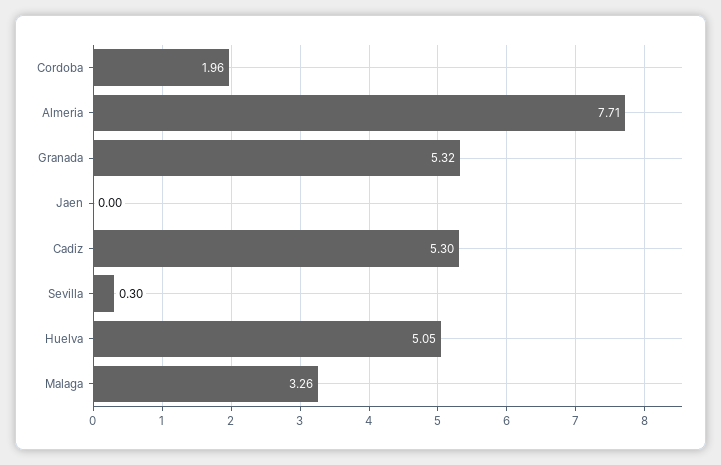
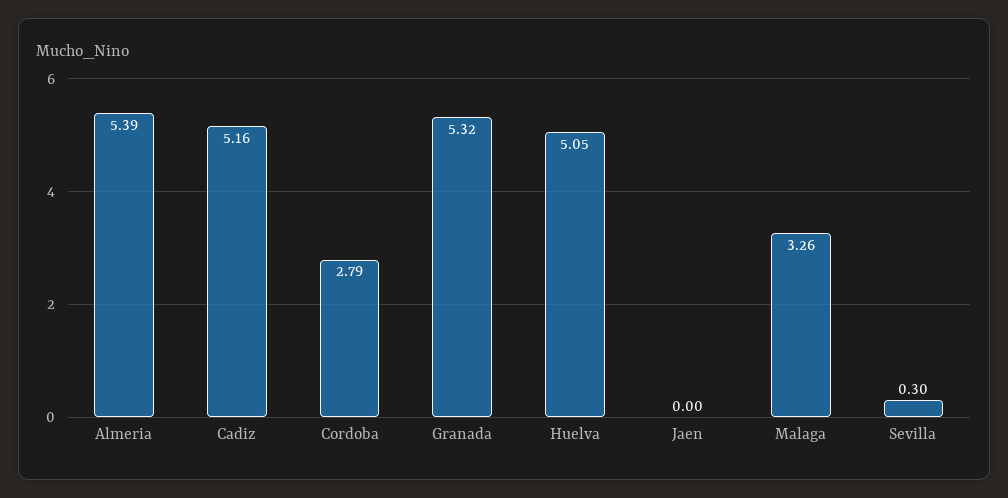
Cordoba: 1.96 -> 2.79
Almeria: 7.71 -> 5.39
Cadiz: 5.3 -> 5.16

